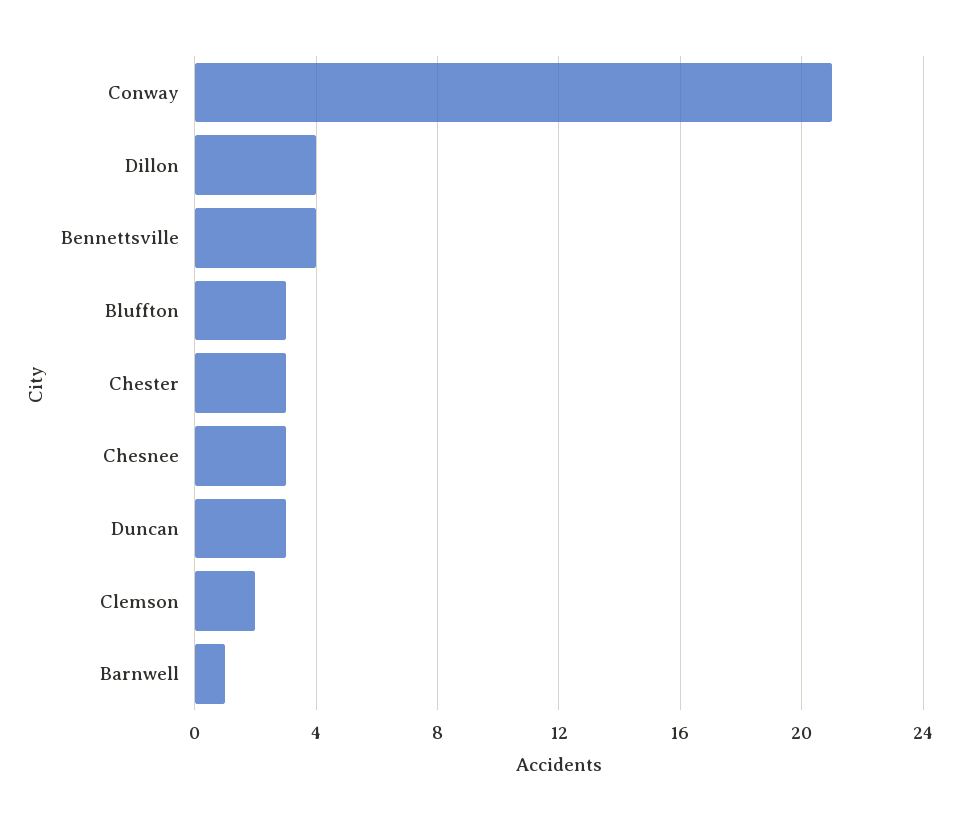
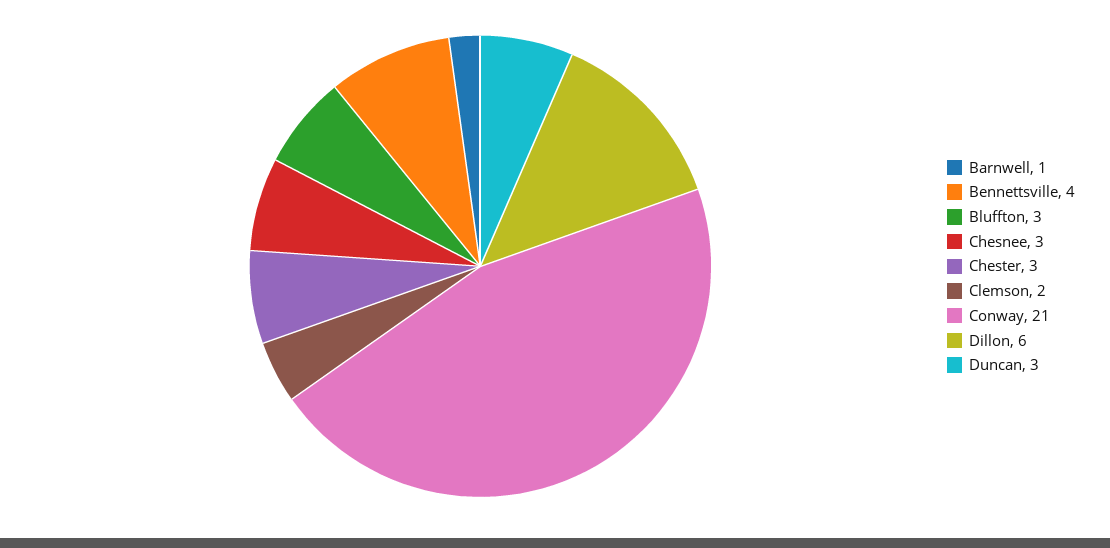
Dillon: 4 -> 6

